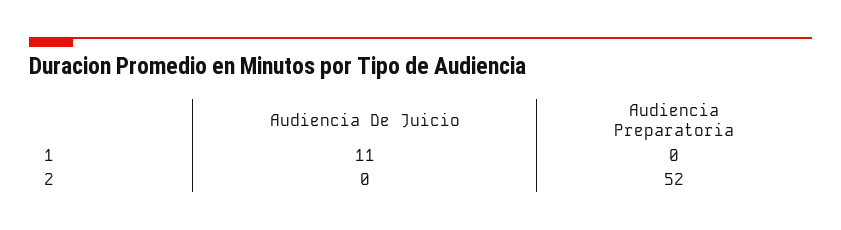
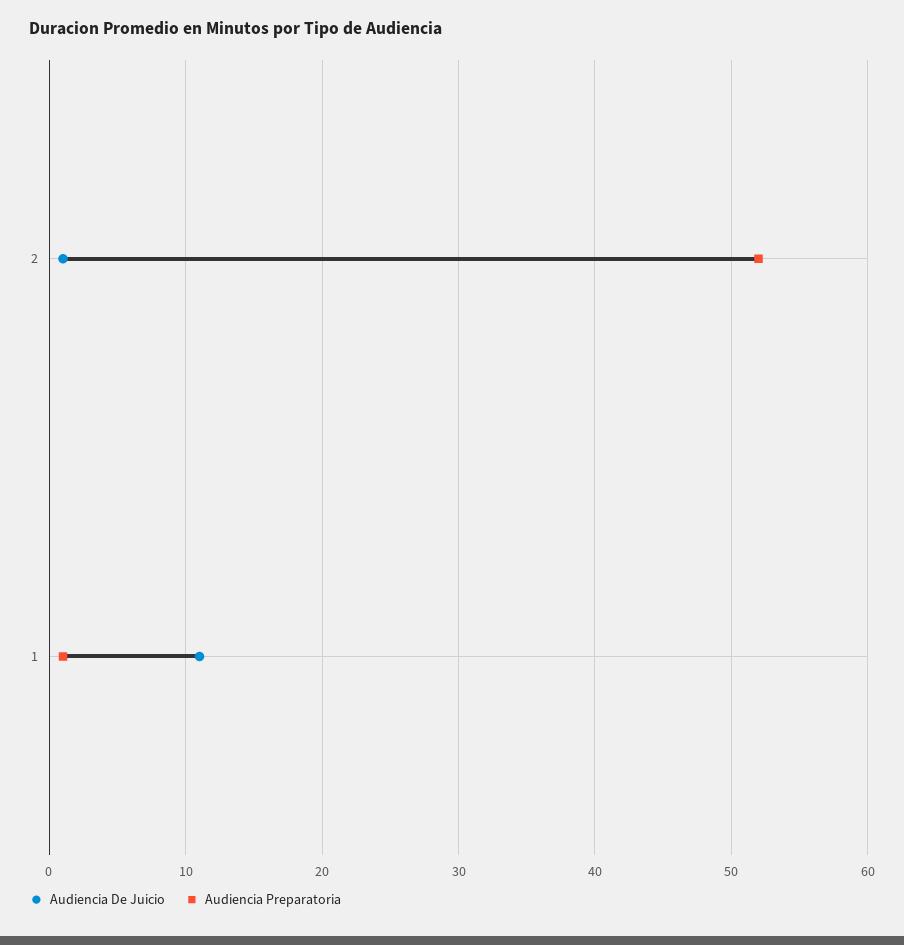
Audiencia Preparatoria, 1: 0 -> 1
Audiencia De Juicio, 2: 0 -> 1

